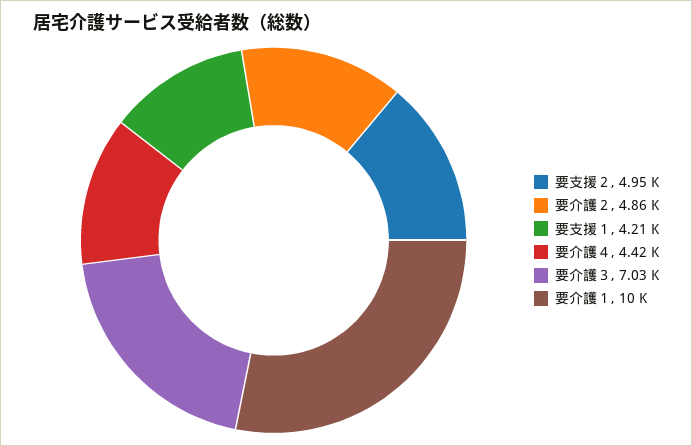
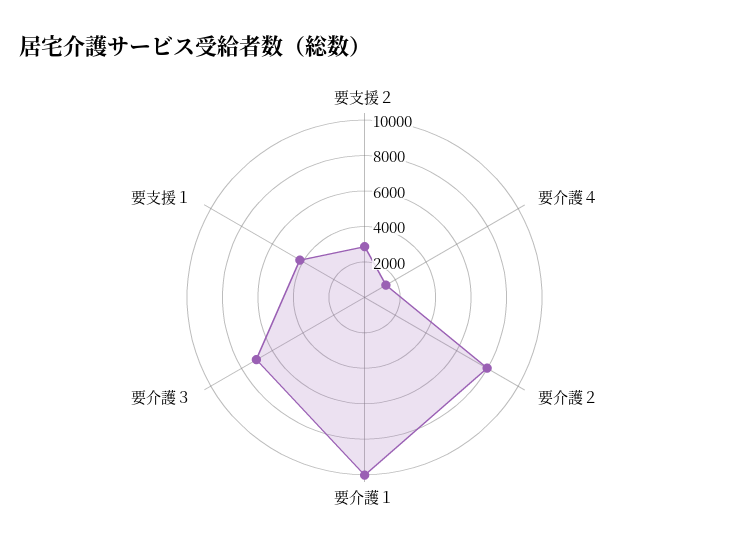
要支援２: 4950 -> 3000
要介護２: 4860 -> 8000
要介護４: 4420 -> 1500

